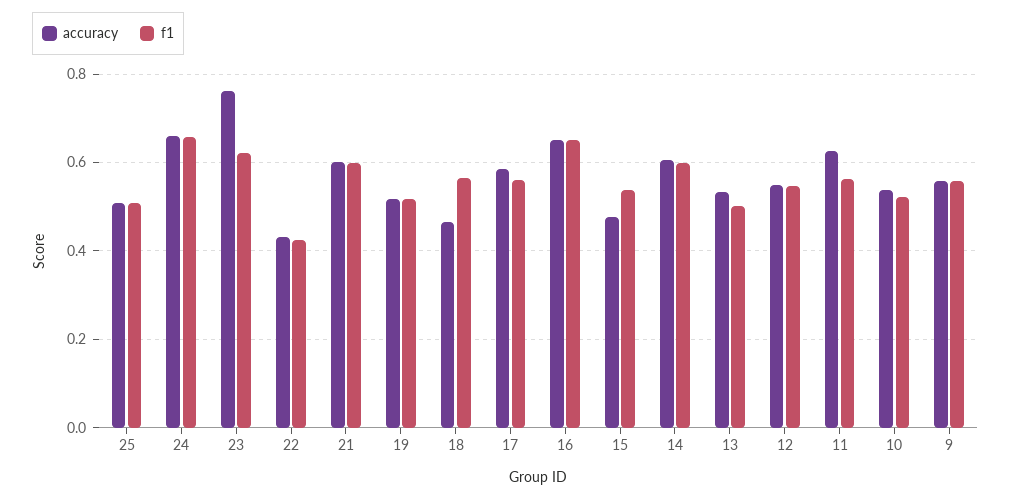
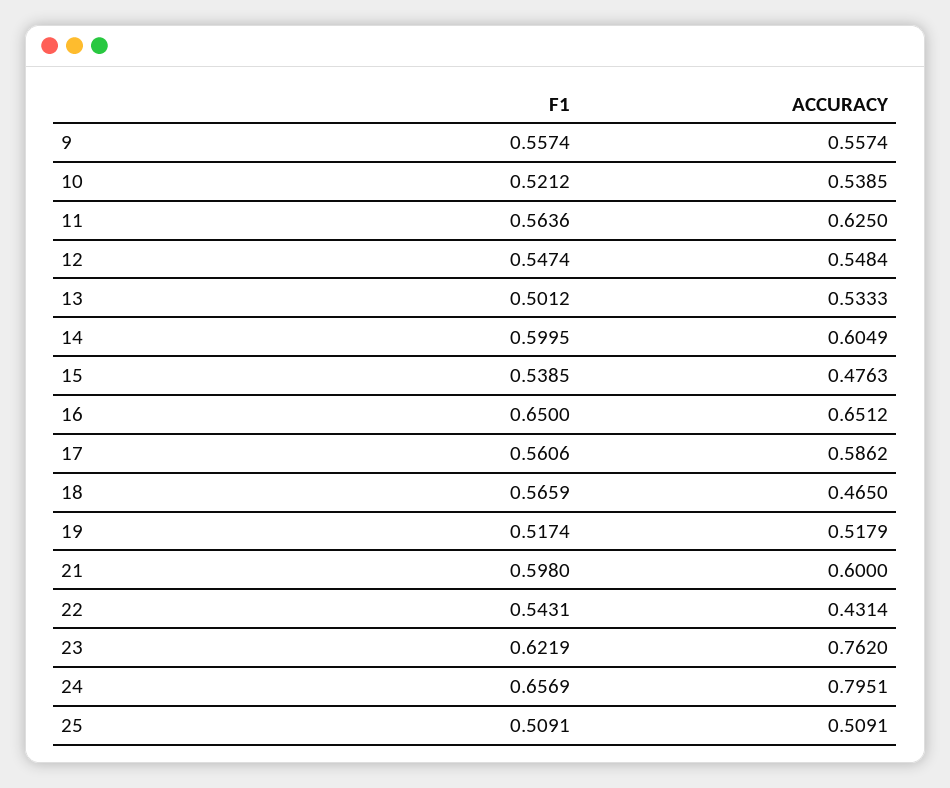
accuracy, 24: 0.66 -> 0.7951
f1, 22: 0.42 -> 0.5431

